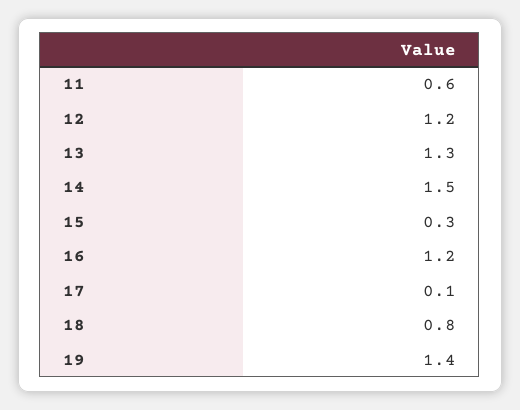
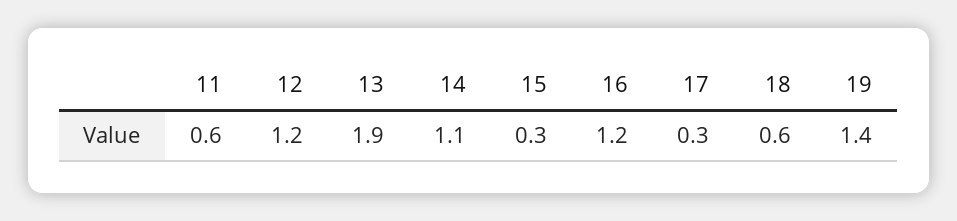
13: 1.3 -> 1.9
14: 1.5 -> 1.1
17: 0.1 -> 0.3
18: 0.8 -> 0.6

